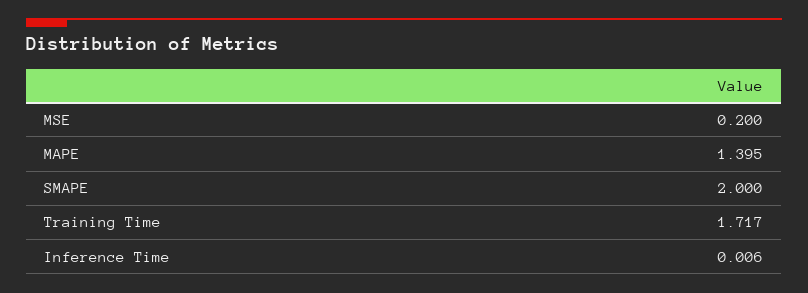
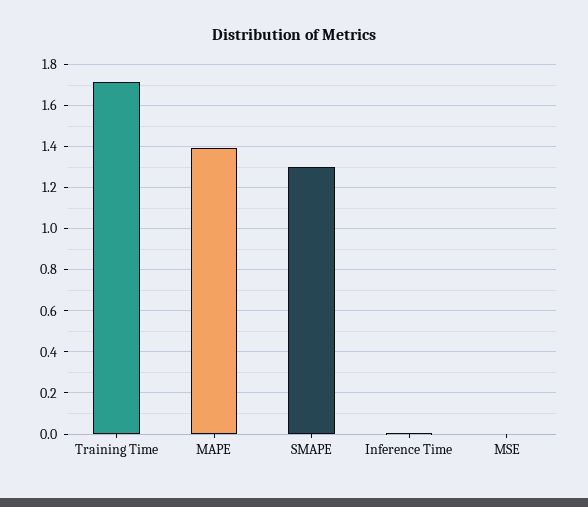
MSE: 0.2 -> 0
SMAPE: 2 -> 1.3

